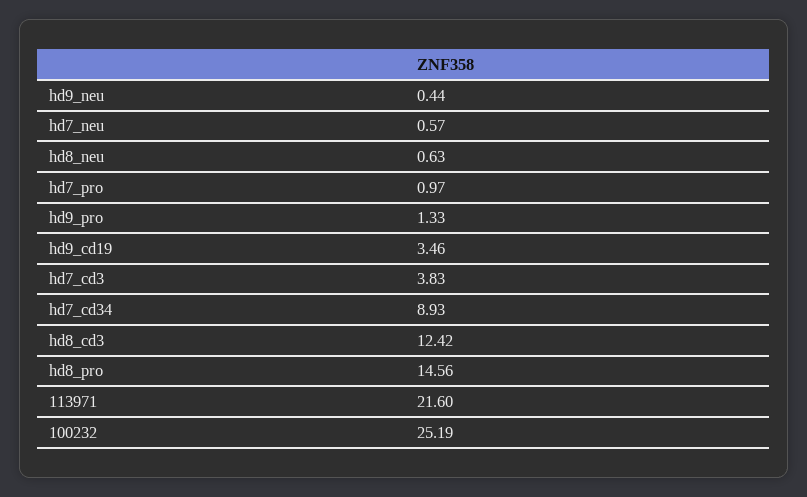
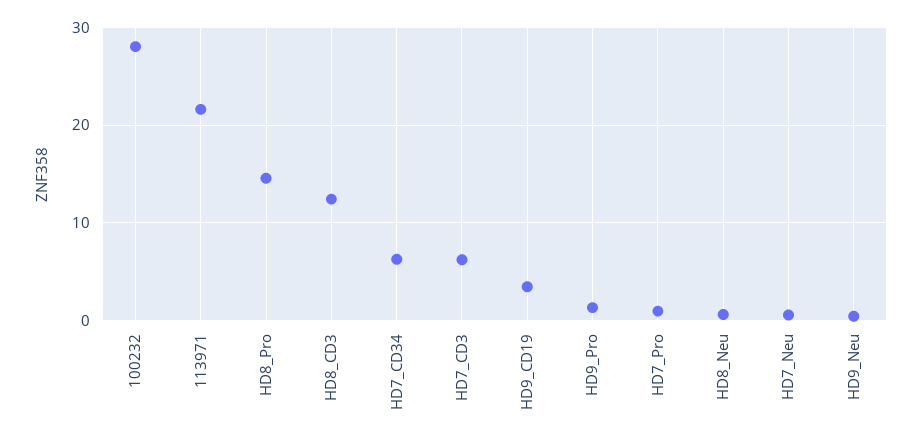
hd7_cd3: 3.83 -> 6
hd7_cd34: 8.93 -> 6
100232: 25.19 -> 28

